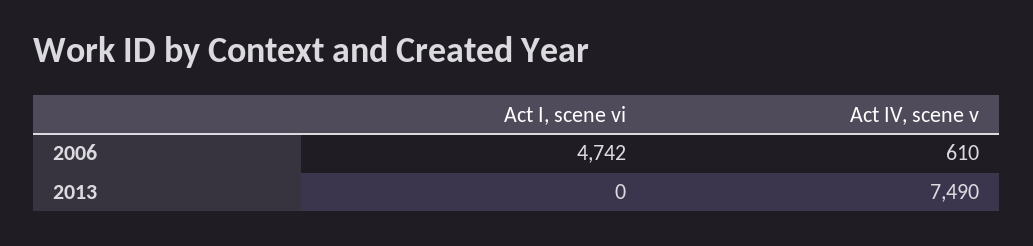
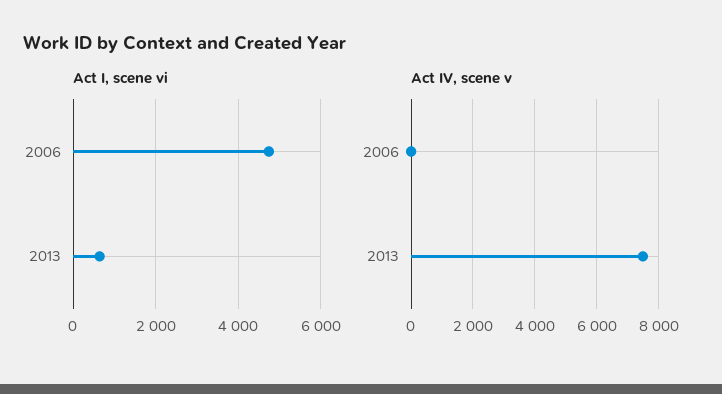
Act IV, scene v, 2006: 610 -> 0
Act I, scene vi, 2013: 0 -> 600

